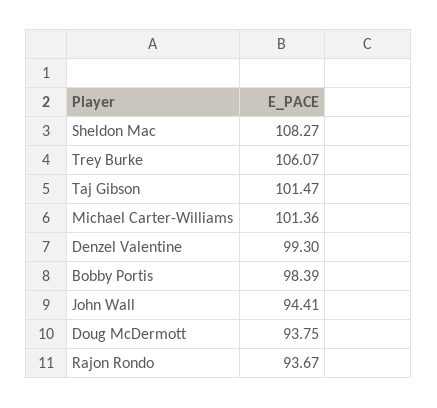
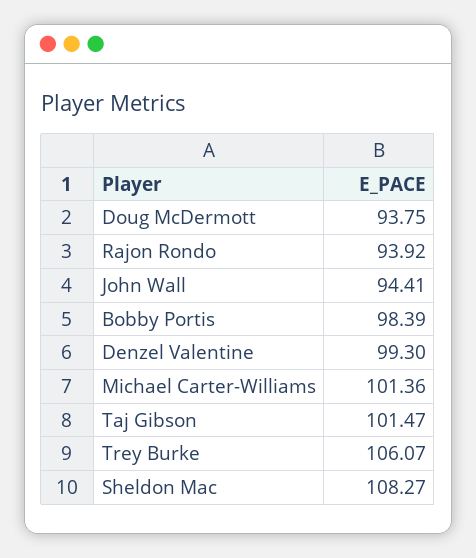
Rajon Rondo: 93.67 -> 93.92

